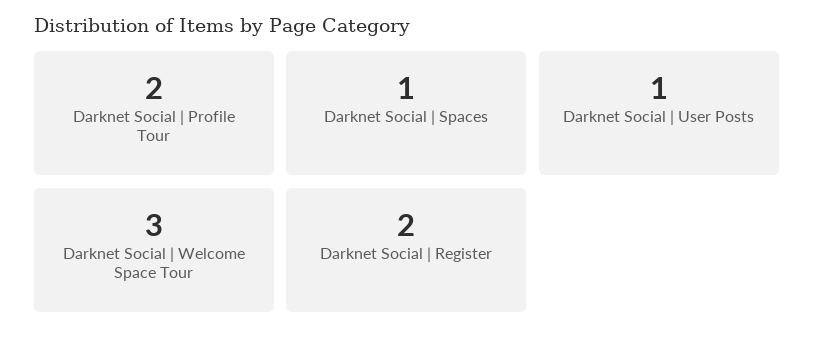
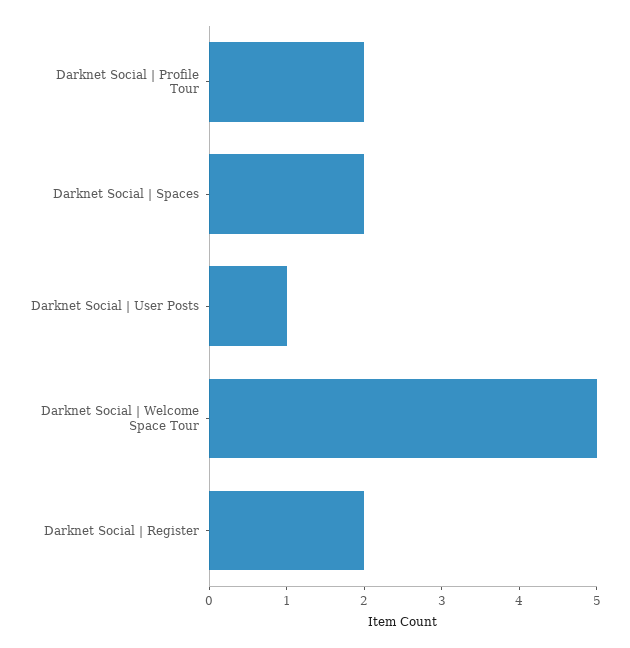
Darknet Social | Spaces: 1 -> 2
Darknet Social | Welcome Space Tour: 3 -> 5

